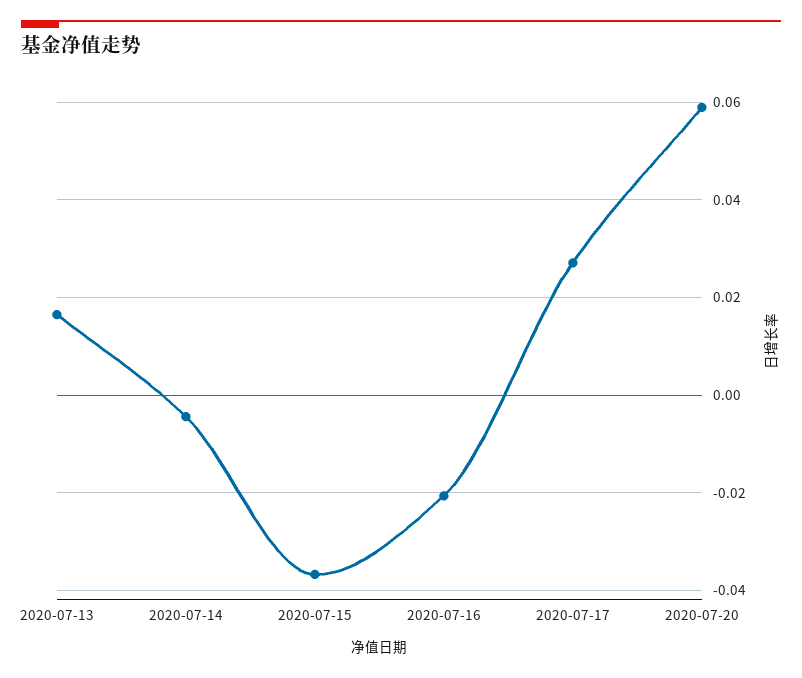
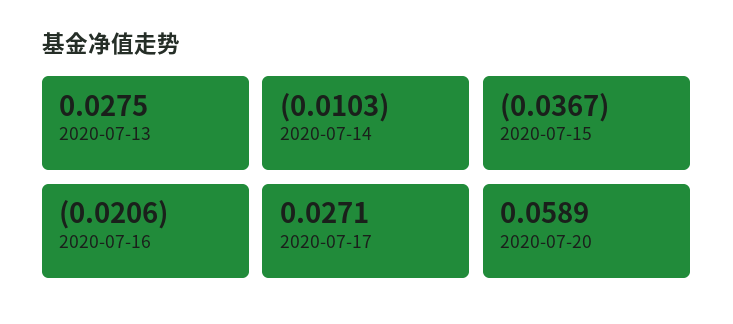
2020-07-13: 0.016 -> 0.0275
2020-07-14: -0.004 -> -0.0103

